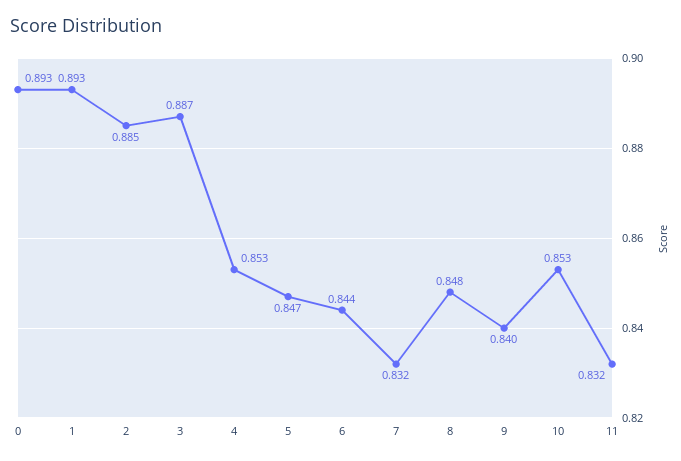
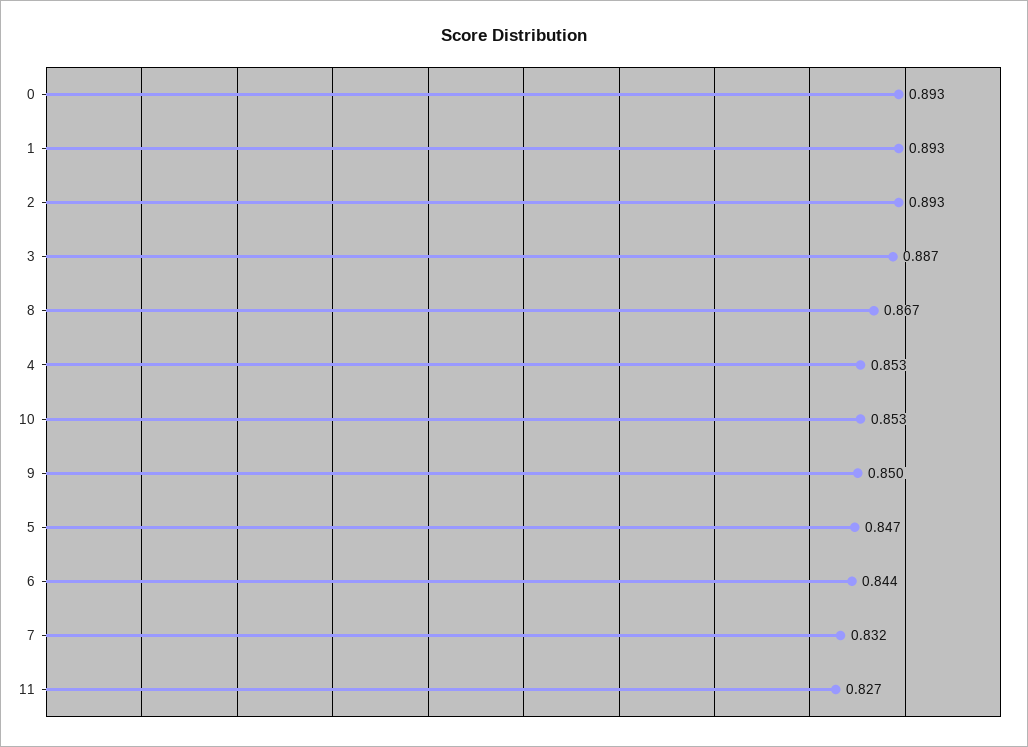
2: 0.885 -> 0.893
8: 0.848 -> 0.867
9: 0.84 -> 0.85
11: 0.832 -> 0.827

